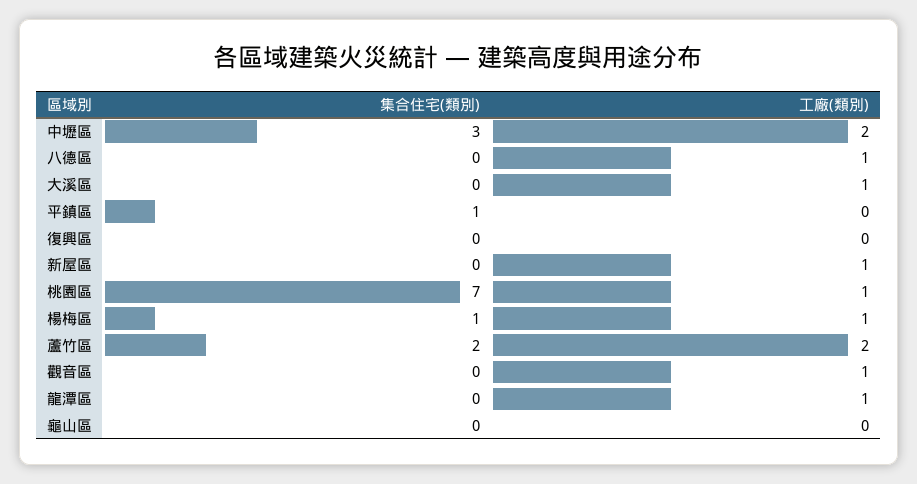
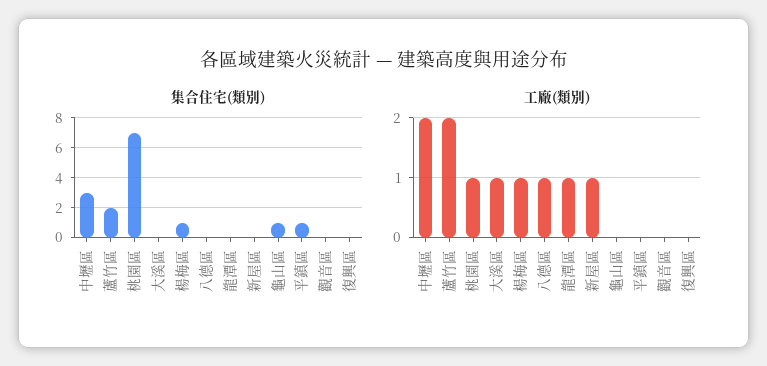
工廠(類別), 觀音區: 1 -> 0
集合住宅(類別), 龜山區: 0 -> 1

